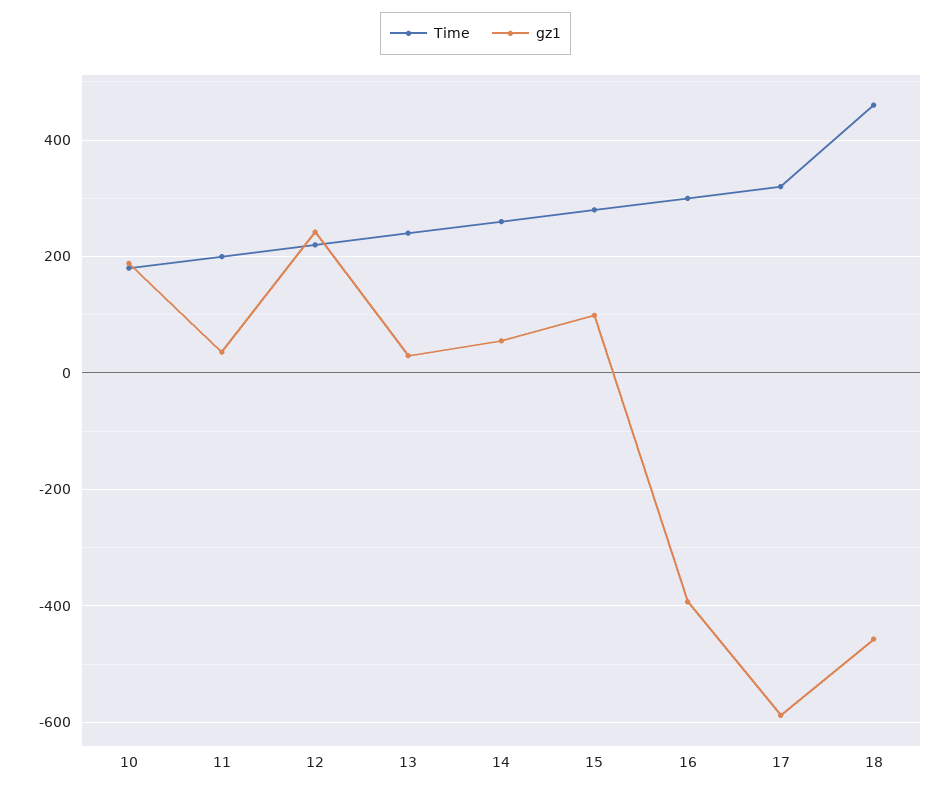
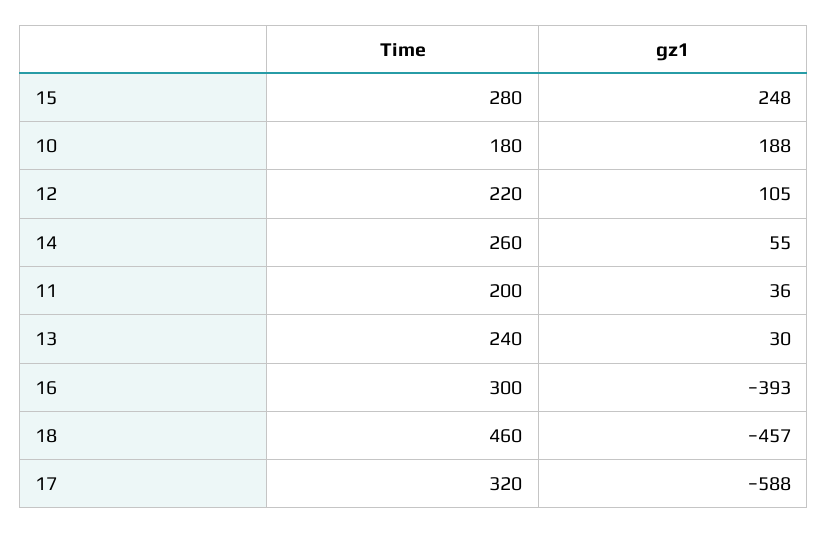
gz1, 12: 240 -> 105
gz1, 15: 100 -> 248

